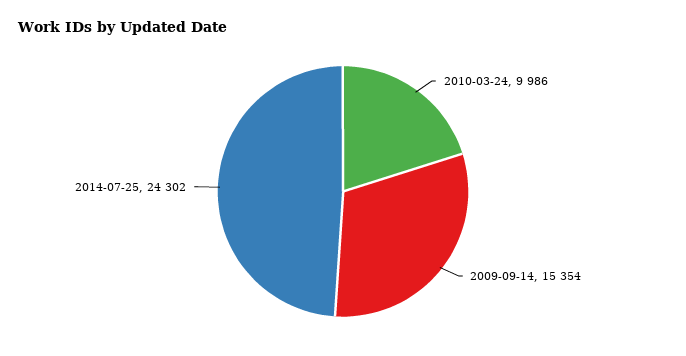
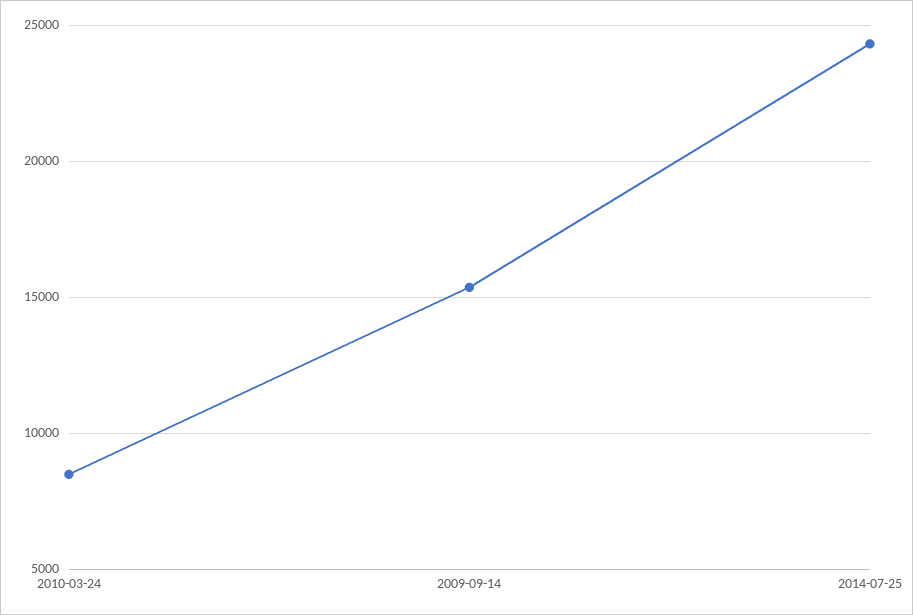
2010-03-24: 9986 -> 8500

